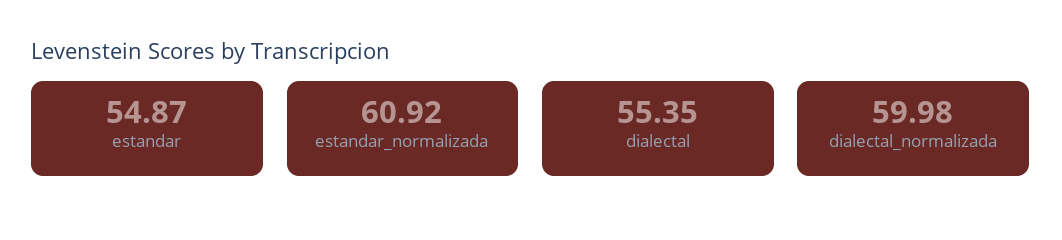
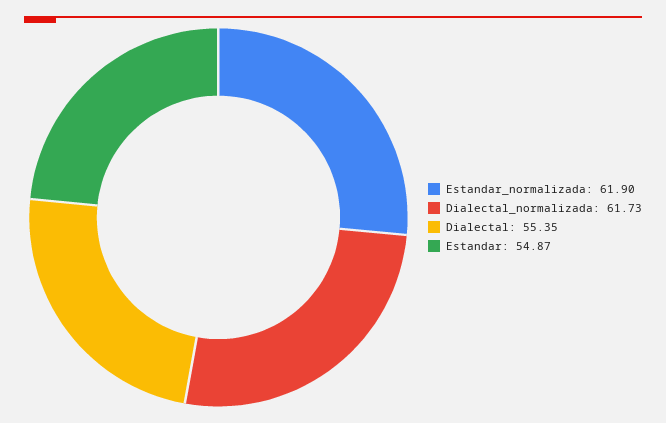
estandar_normalizada: 60.92 -> 61.9
dialectal_normalizada: 59.98 -> 61.73

